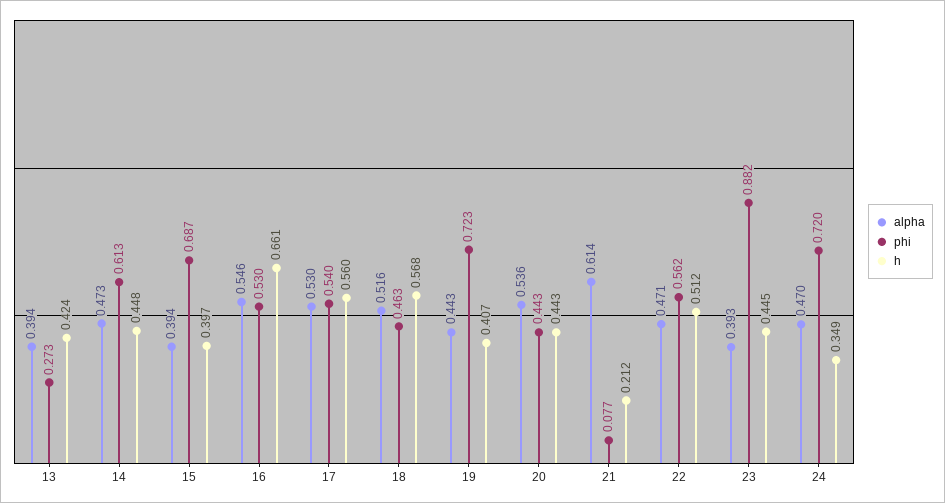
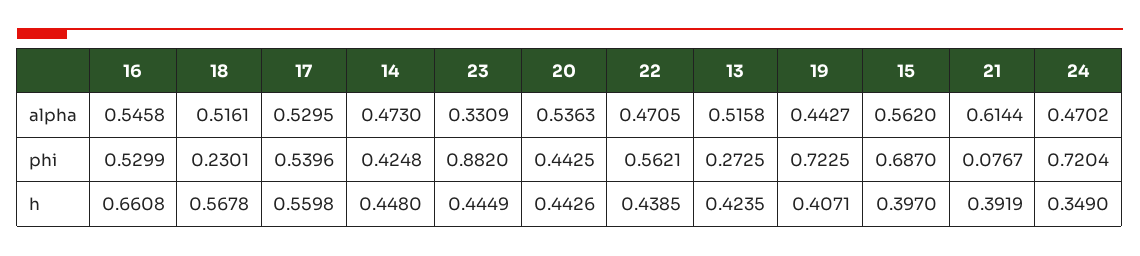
alpha, 13: 0.394 -> 0.5158
phi, 14: 0.613 -> 0.4248
alpha, 15: 0.394 -> 0.562
phi, 18: 0.463 -> 0.2301
h, 21: 0.212 -> 0.3919
h, 22: 0.512 -> 0.4385
alpha, 23: 0.393 -> 0.3309

